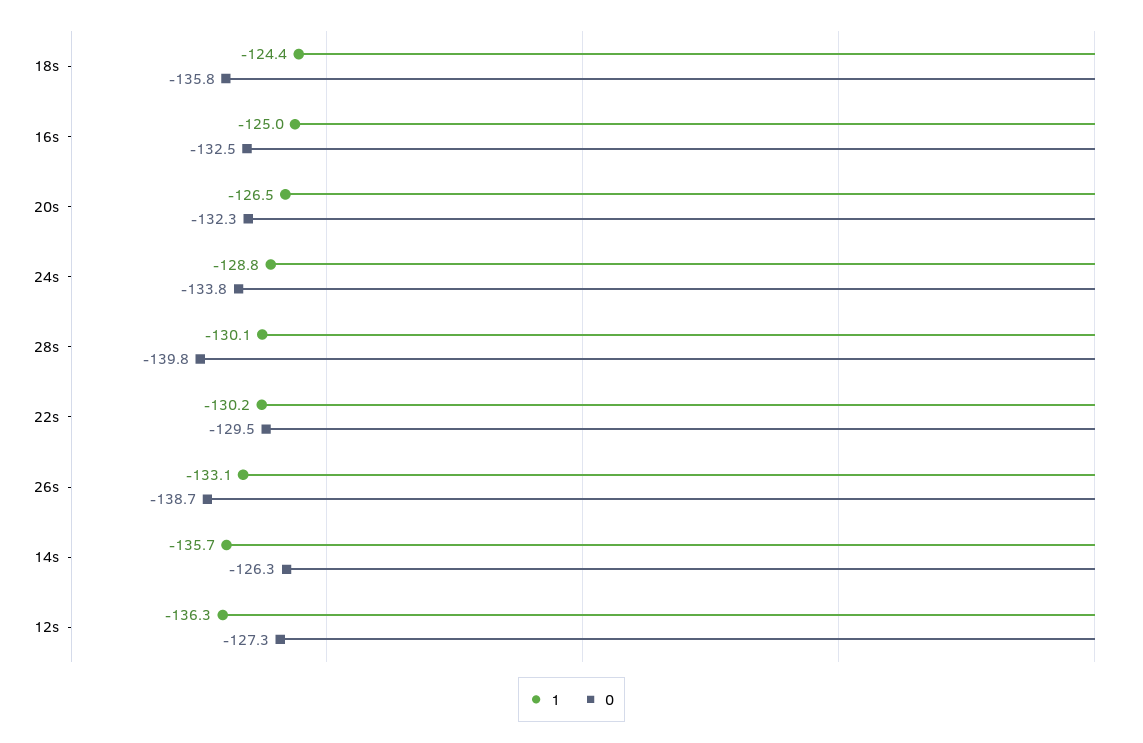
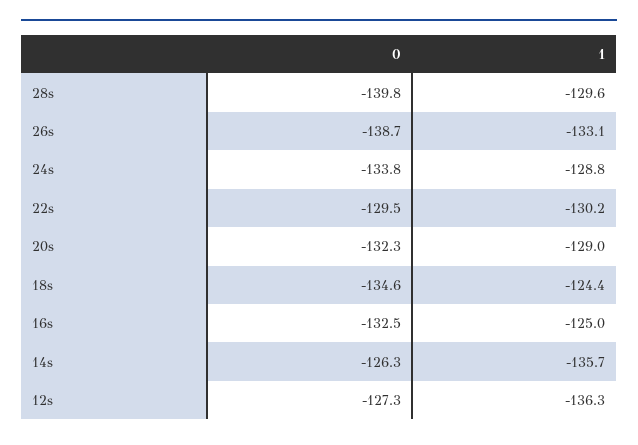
0, 18s: -135.8 -> -134.6
1, 20s: -126.5 -> -129
1, 28s: -130.1 -> -129.6

